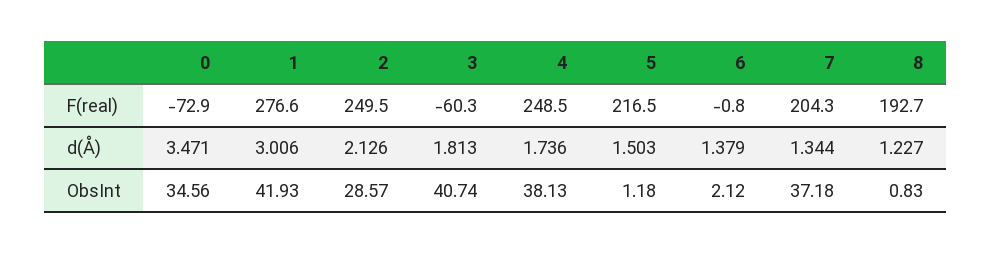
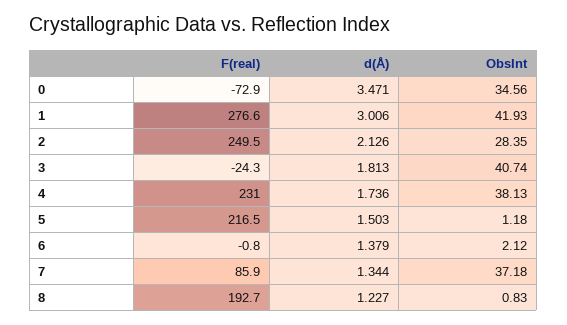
3, F(real): -60.3 -> -24.3
4, F(real): 248.5 -> 231
7, F(real): 204.3 -> 85.9
2, ObsInt: 28.57 -> 28.35

